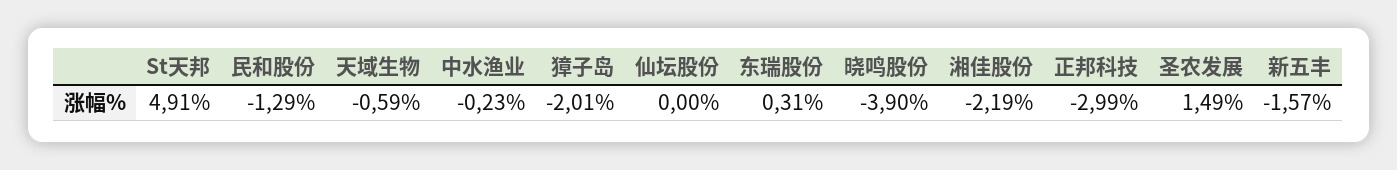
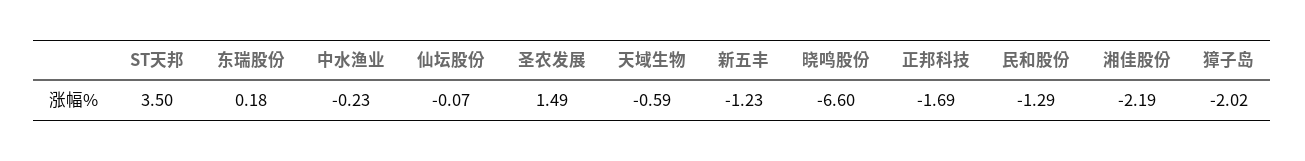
St天邦: 4.91 -> 3.5
獐子岛: -2.01 -> -2.02
仙坛股份: 0 -> -0.07
东瑞股份: 0.31 -> 0.18
晓鸣股份: -3.9 -> -6.6
正邦科技: -2.99 -> -1.69
新五丰: -1.57 -> -1.23

